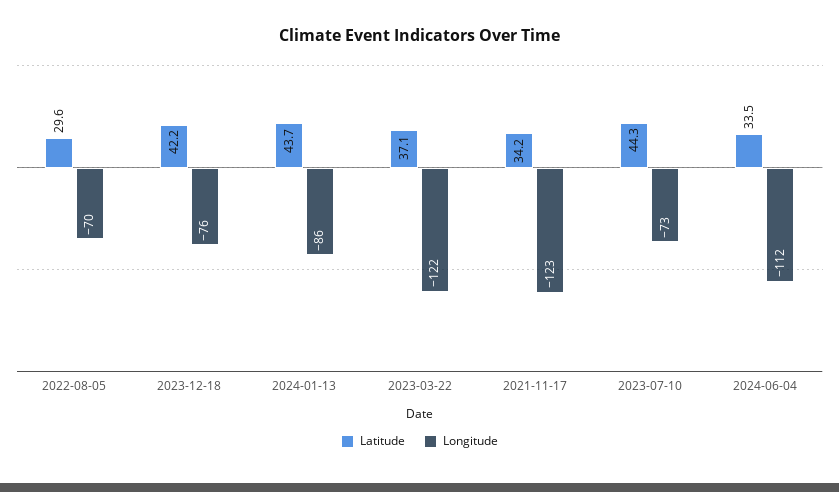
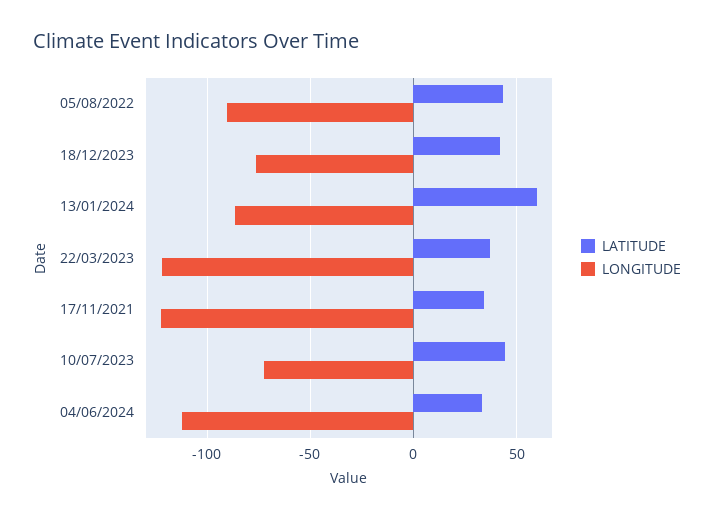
Latitude, 2022-08-05: 29.6 -> 45
Longitude, 2022-08-05: -70 -> -90
Latitude, 2024-01-13: 43.7 -> 60

